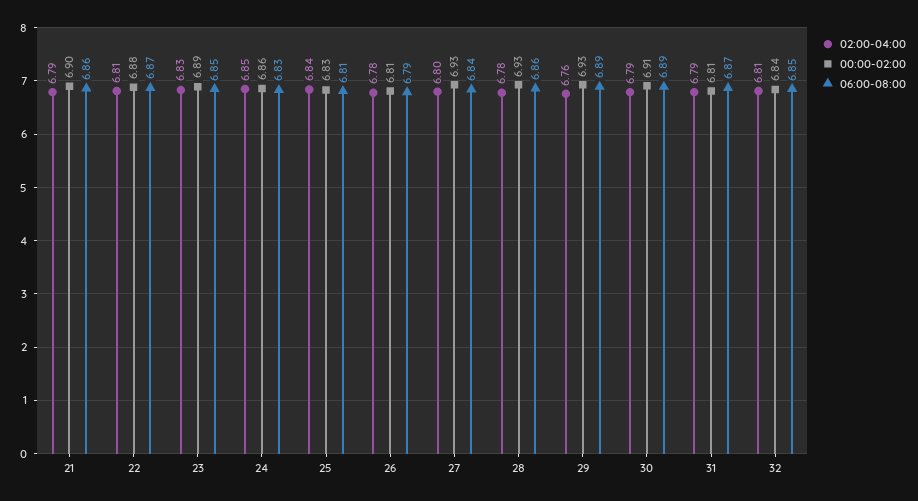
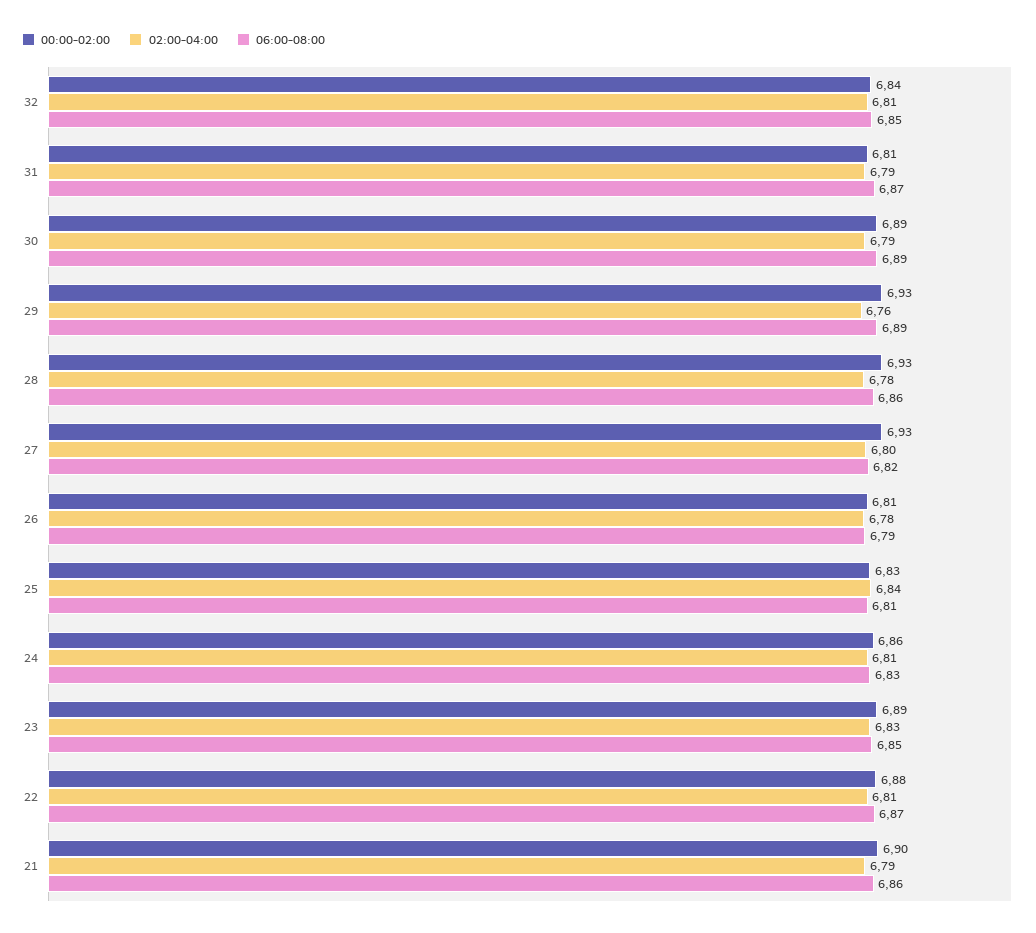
02:00-04:00, 24: 6.85 -> 6.81
06:00-08:00, 27: 6.84 -> 6.82
00:00-02:00, 30: 6.91 -> 6.89

